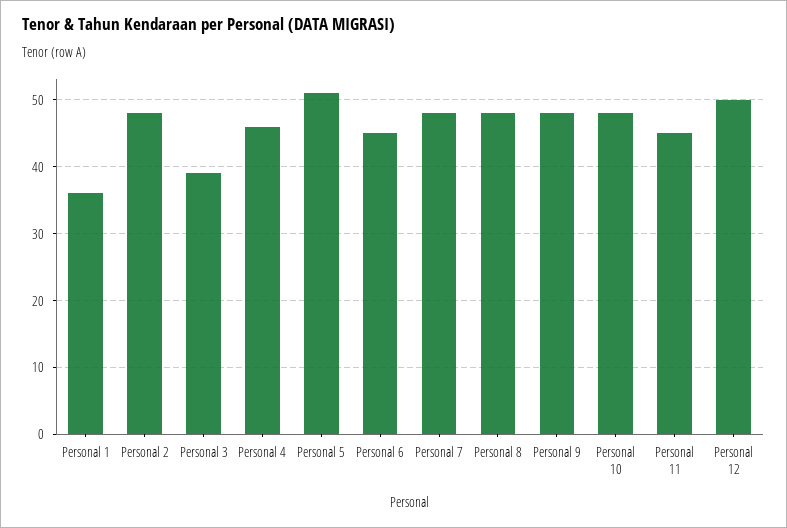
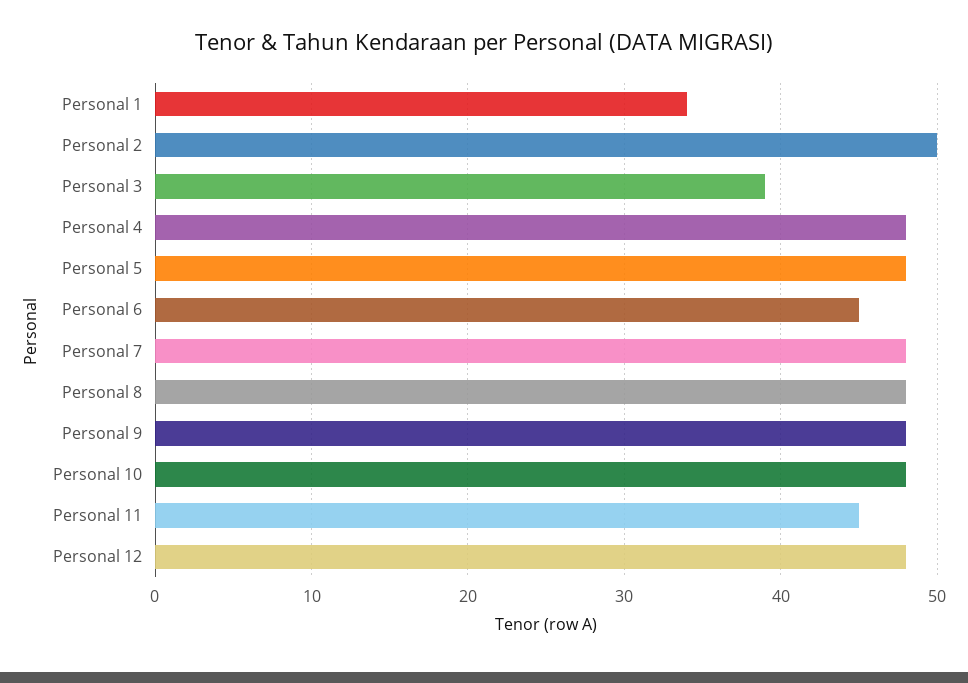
Personal 1: 36 -> 34
Personal 2: 48 -> 50
Personal 4: 46 -> 48
Personal 5: 51 -> 48
Personal 12: 50 -> 48

